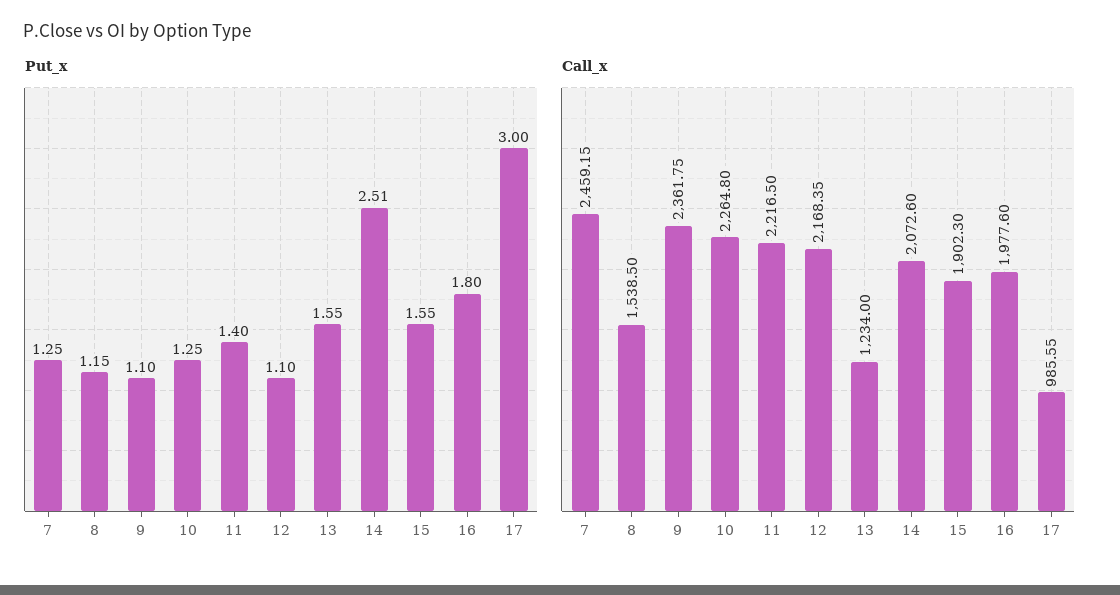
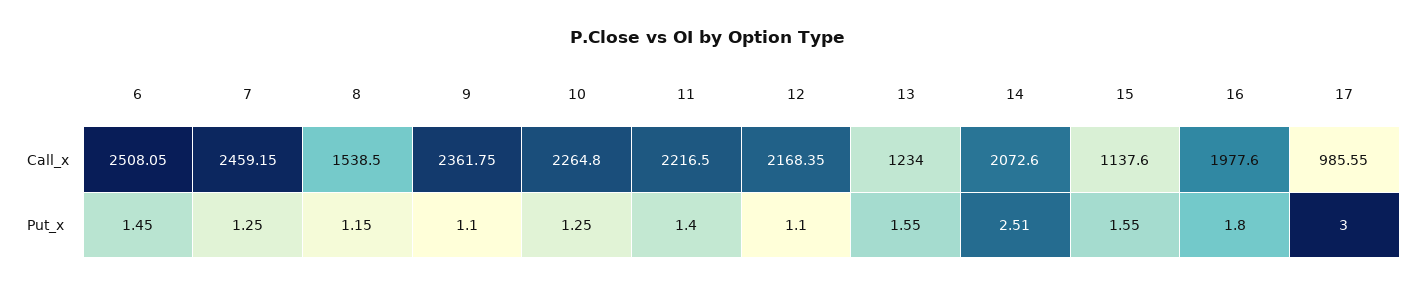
Call_x, 15: 1902.3 -> 1137.6
Call_x, 6: none -> 2508.05
Put_x, 6: none -> 1.45

